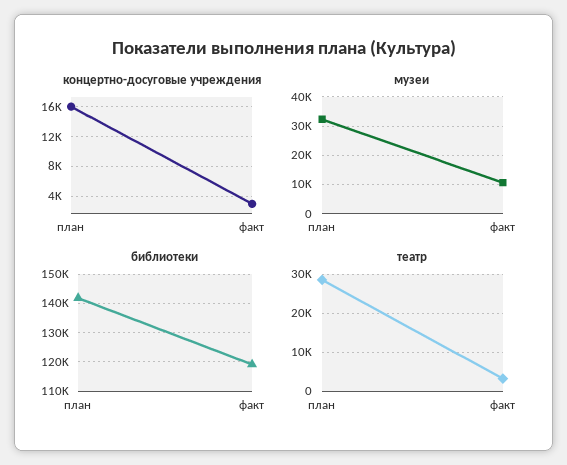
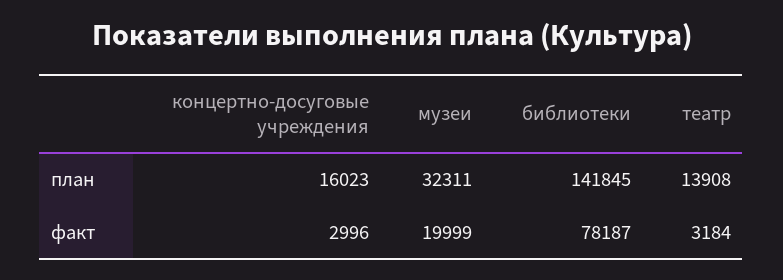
музеи, факт: 10000 -> 19999
библиотеки, факт: 120000 -> 78187
театр, план: 28000 -> 13908

